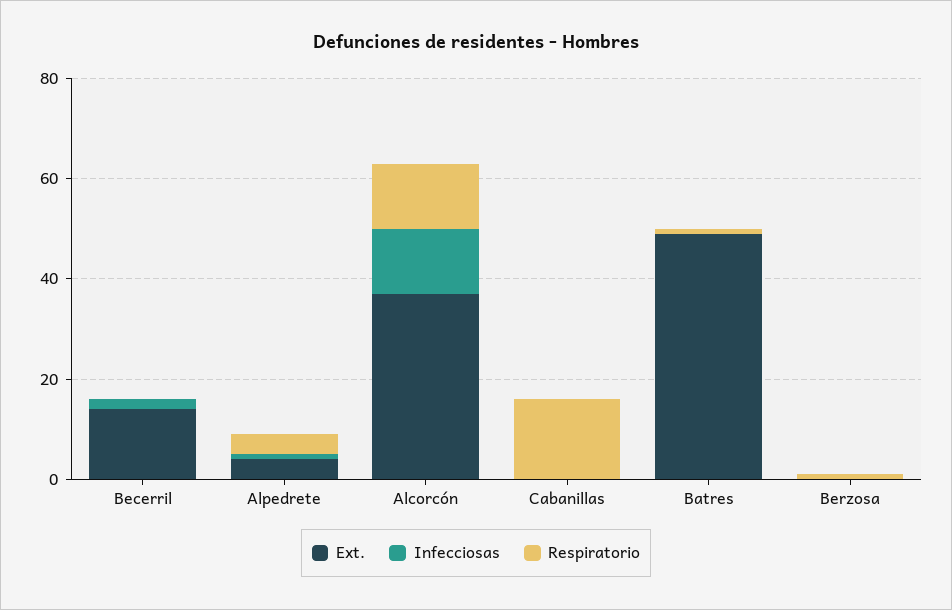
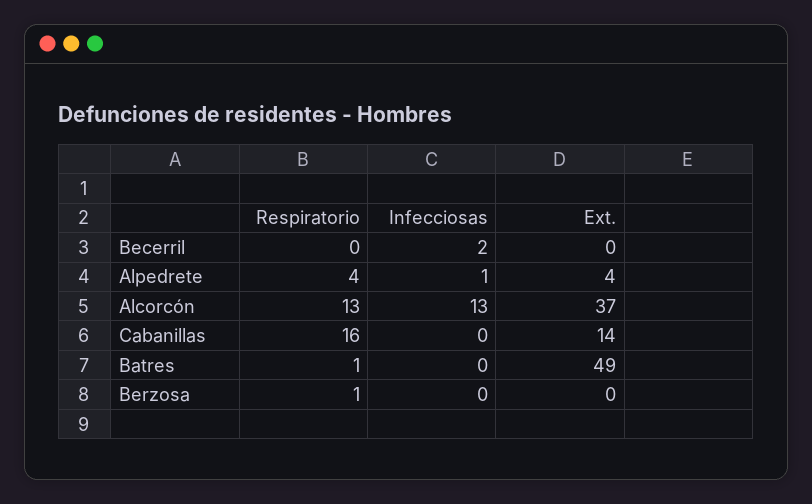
Ext., Becerril: 15 -> 0
Ext., Cabanillas: 0 -> 14

